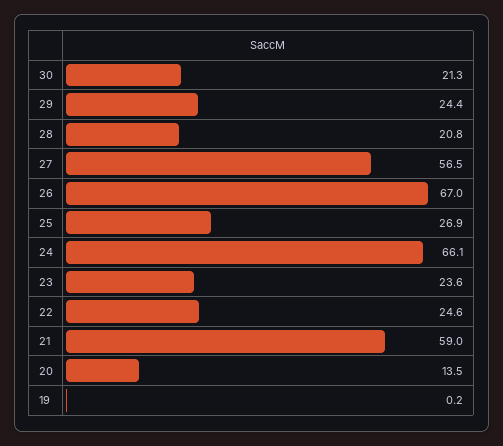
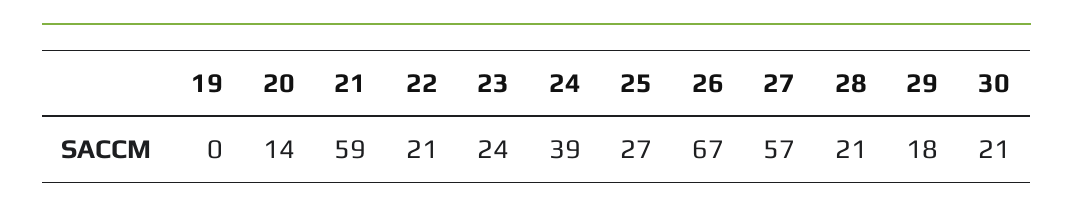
29: 24.4 -> 18
24: 66.1 -> 39
22: 24.6 -> 21

